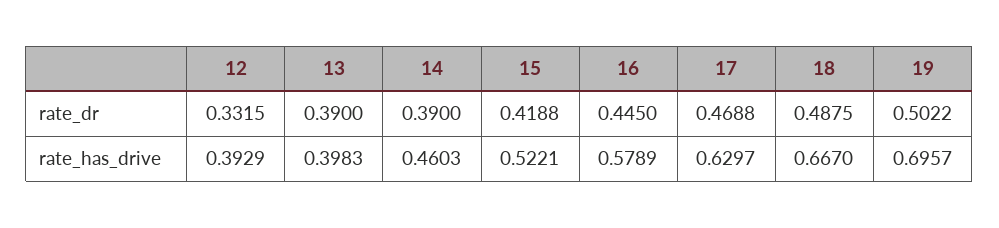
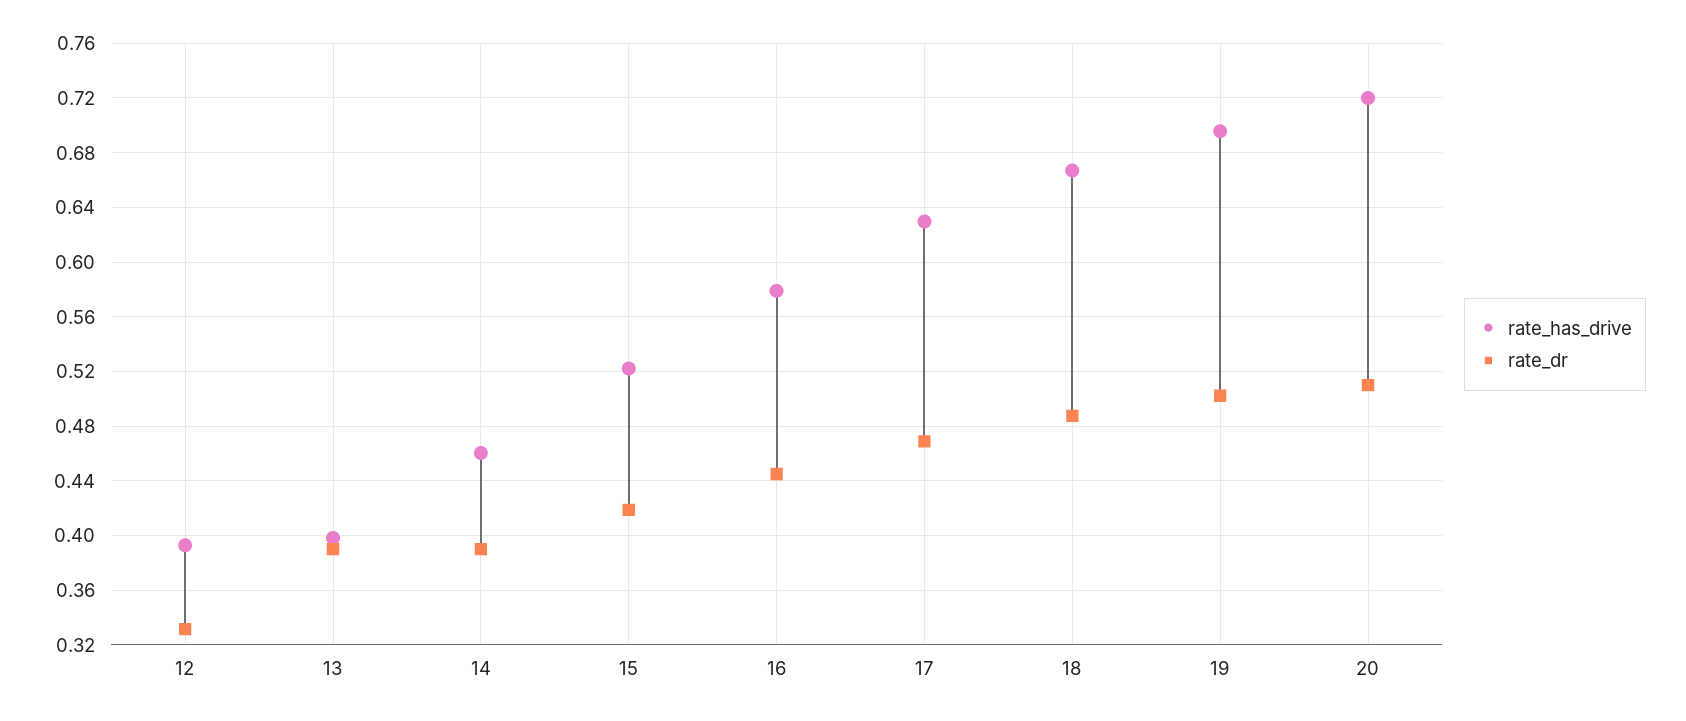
rate_has_drive, 20: none -> 0.72
rate_dr, 20: none -> 0.51

